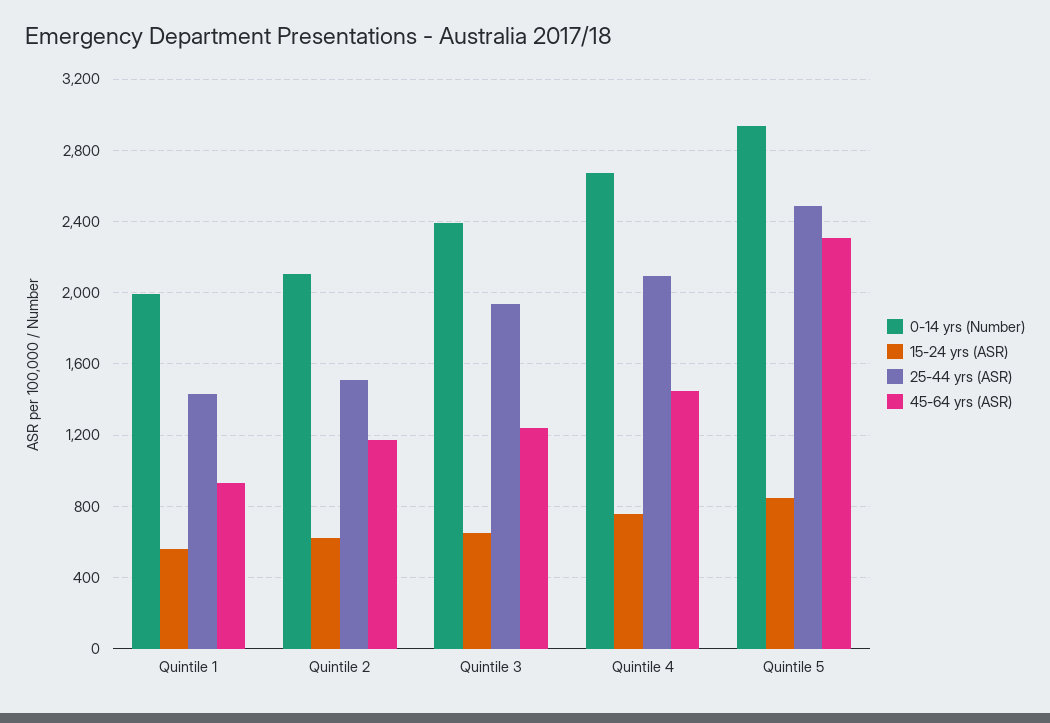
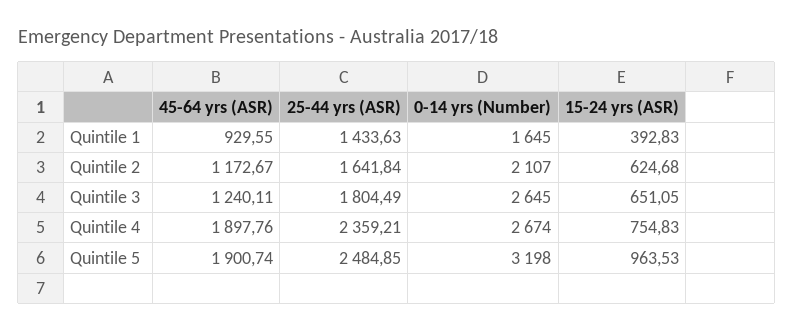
0-14 yrs (Number), Quintile 1: 2000 -> 1645
15-24 yrs (ASR), Quintile 1: 550 -> 392.83
25-44 yrs (ASR), Quintile 2: 1500 -> 1641.84
0-14 yrs (Number), Quintile 3: 2400 -> 2645
25-44 yrs (ASR), Quintile 3: 1950 -> 1804.49
25-44 yrs (ASR), Quintile 4: 2100 -> 2359.21
45-64 yrs (ASR), Quintile 4: 1450 -> 1897.76
0-14 yrs (Number), Quintile 5: 2950 -> 3198
15-24 yrs (ASR), Quintile 5: 850 -> 963.53
45-64 yrs (ASR), Quintile 5: 2300 -> 1900.74

